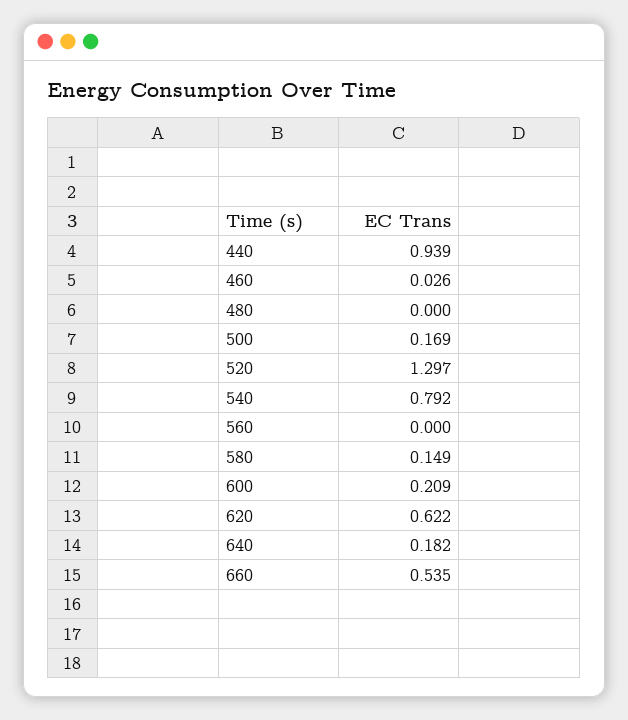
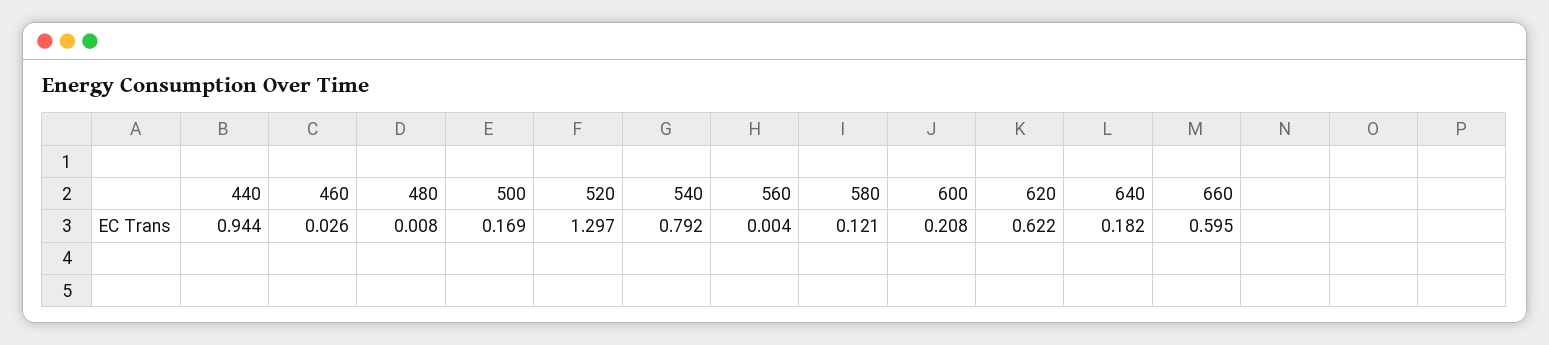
440: 0.939 -> 0.944
480: 0 -> 0.008
560: 0 -> 0.004
580: 0.149 -> 0.121
600: 0.209 -> 0.208
660: 0.535 -> 0.595

